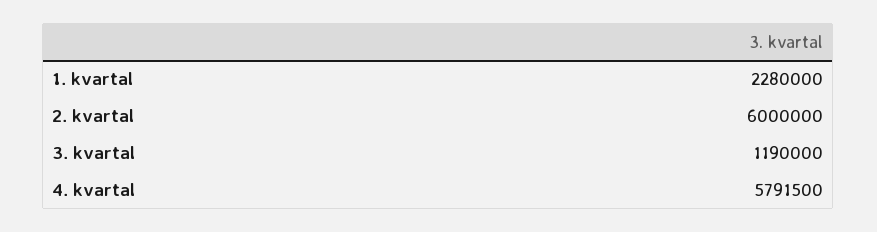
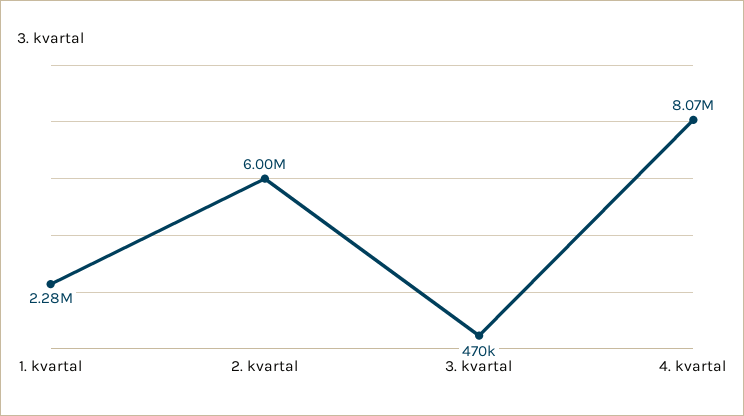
3. kvartal: 1190000 -> 470000
4. kvartal: 5791500 -> 8070000

